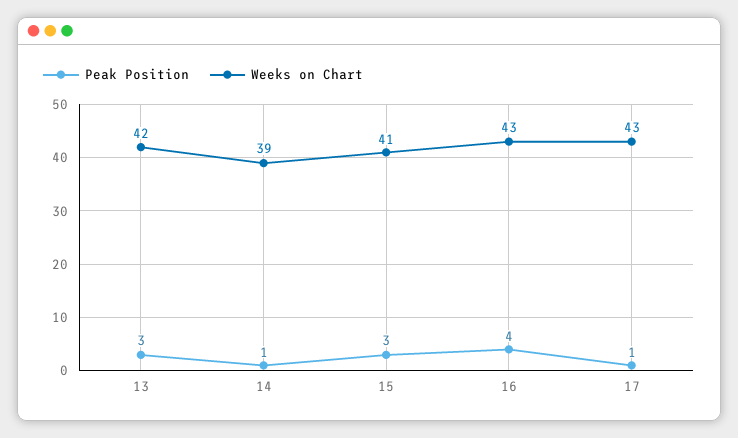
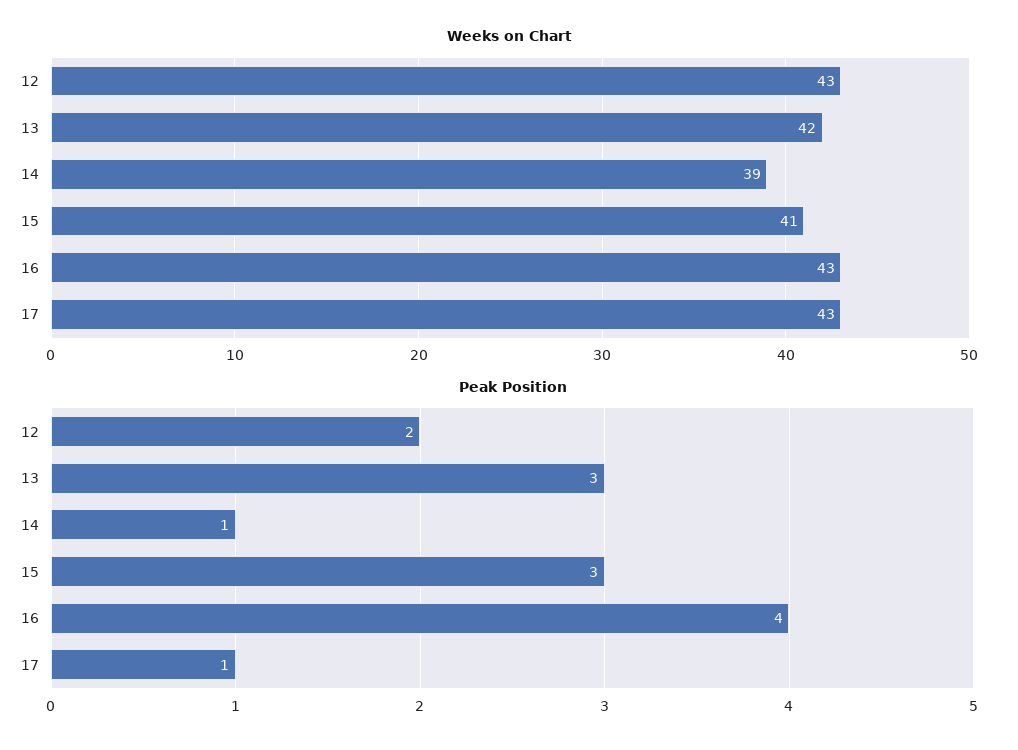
Weeks on Chart, 12: none -> 43
Peak Position, 12: none -> 2

